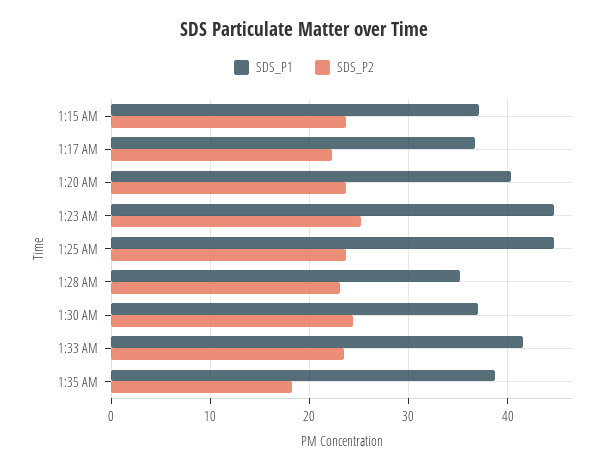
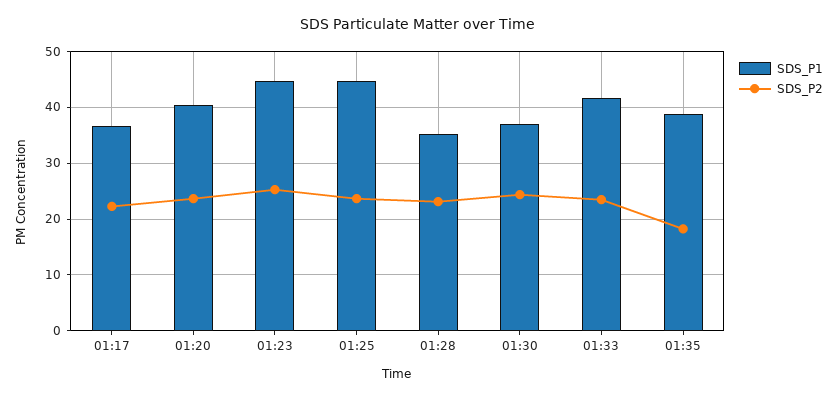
SDS_P1, 1:15 AM: 37 -> none
SDS_P2, 1:15 AM: 24 -> none

